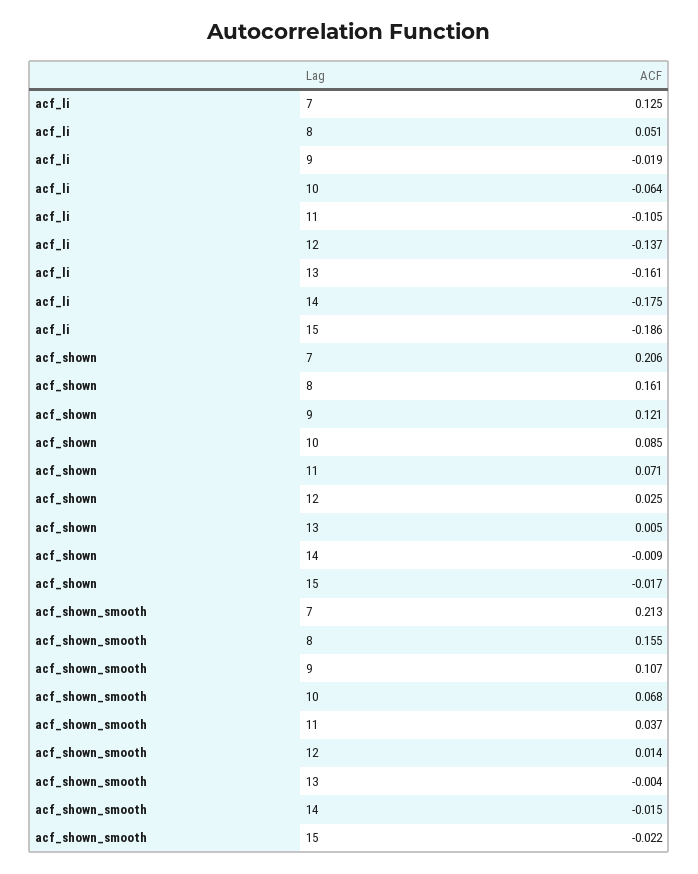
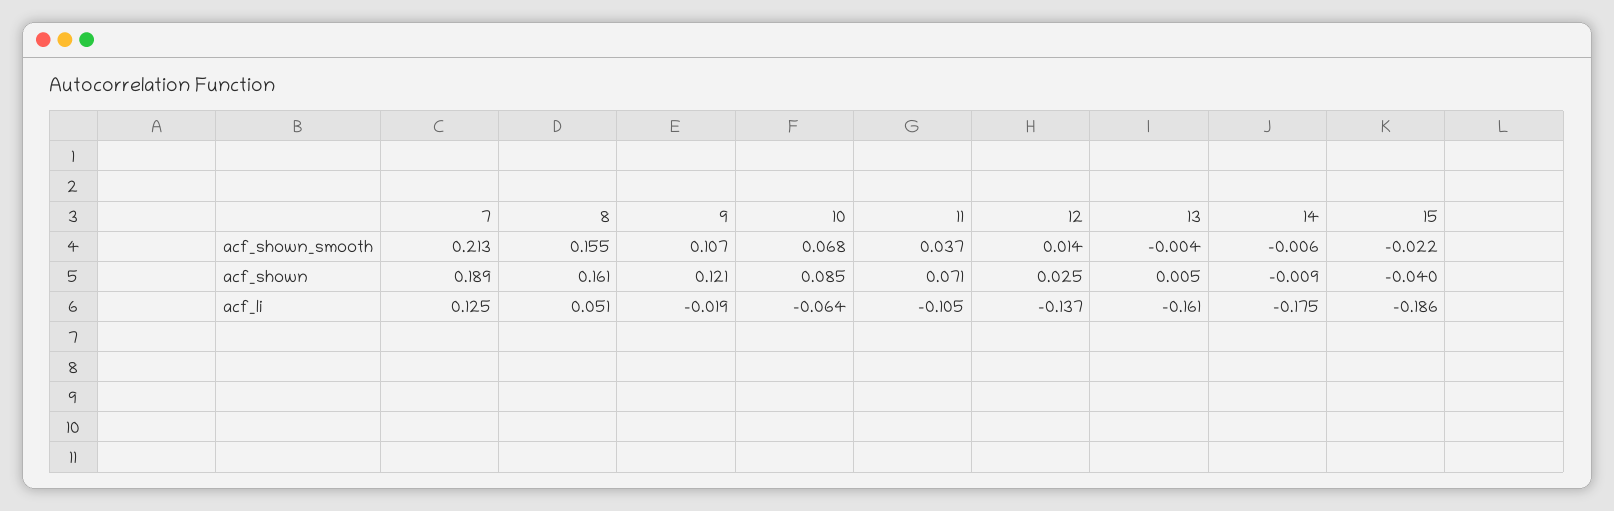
acf_shown, 7: 0.206 -> 0.189
acf_shown, 15: -0.017 -> -0.04
acf_shown_smooth, 14: -0.015 -> -0.006

